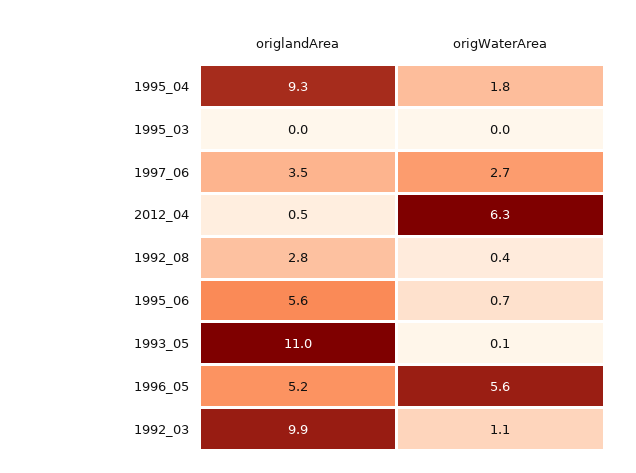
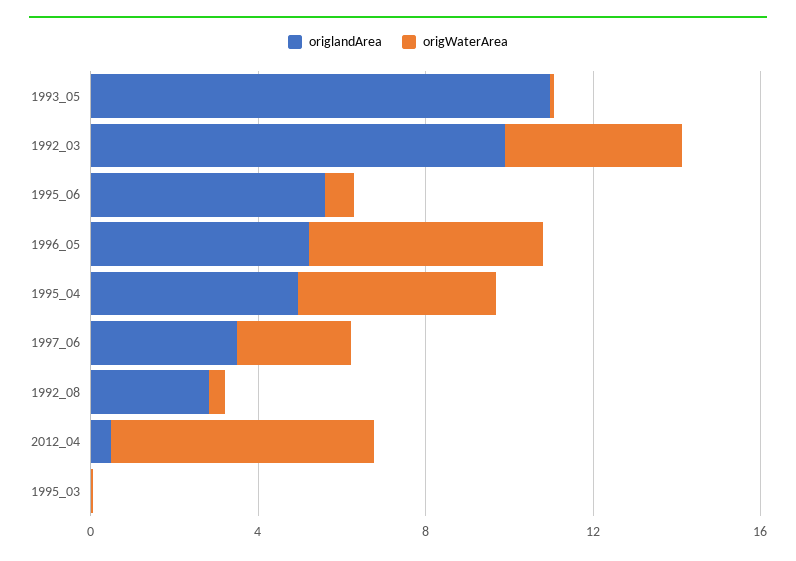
origlandArea, 1995_04: 9.3 -> 5
origWaterArea, 1995_04: 1.8 -> 5
origWaterArea, 1992_03: 1.1 -> 4

